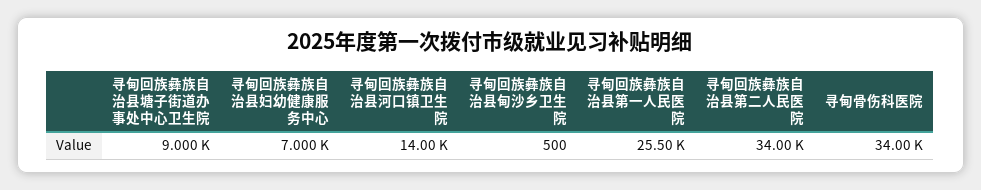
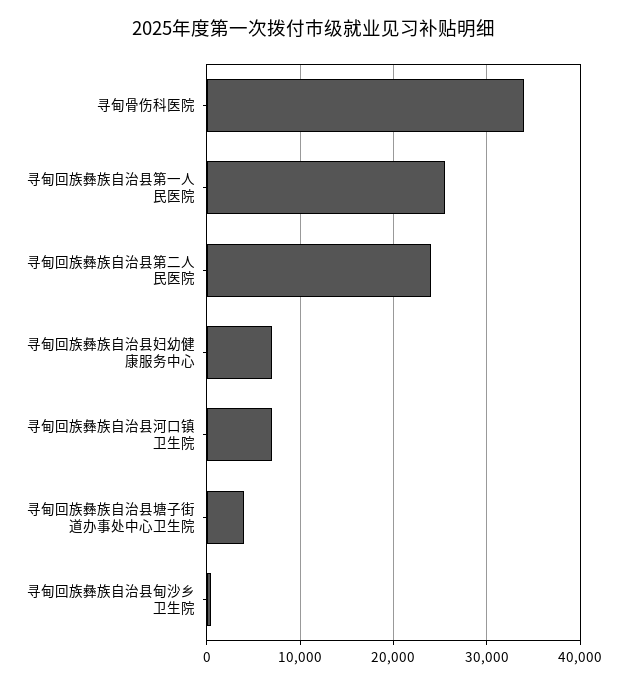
寻甸回族彝族自治县塘子街道办事处中心卫生院: 9000 -> 4000
寻甸回族彝族自治县河口镇卫生院: 14000 -> 7000
寻甸回族彝族自治县第二人民医院: 34000 -> 24000

